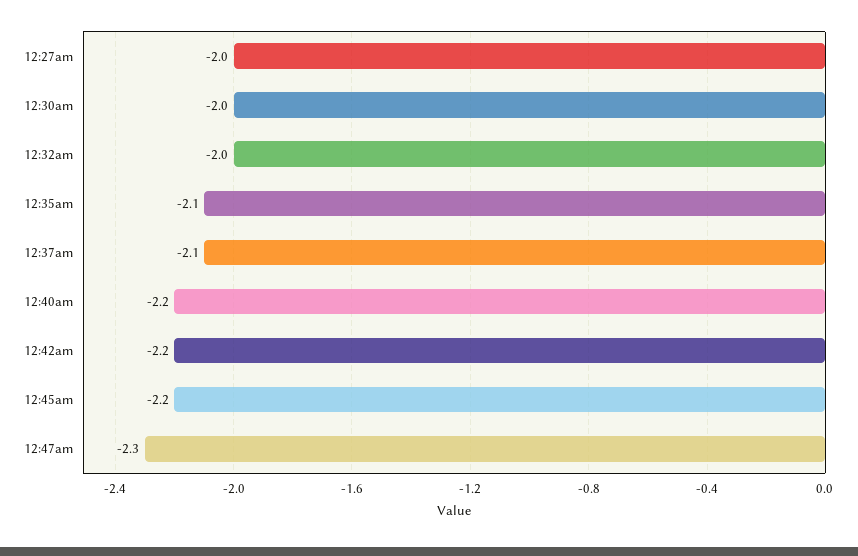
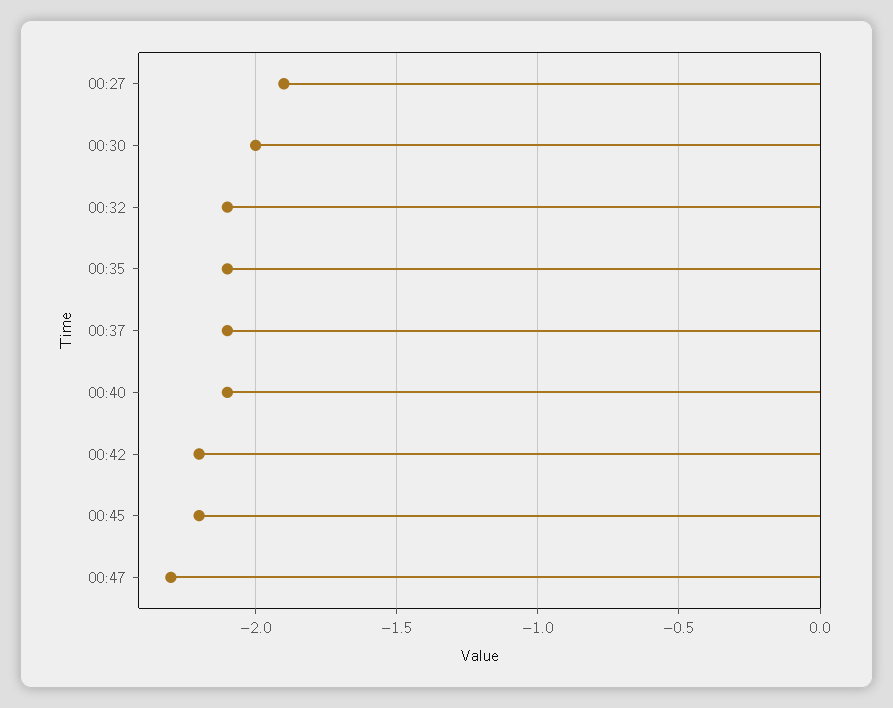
12:27am: -2 -> -1.9
12:32am: -2 -> -2.1
12:40am: -2.2 -> -2.1

